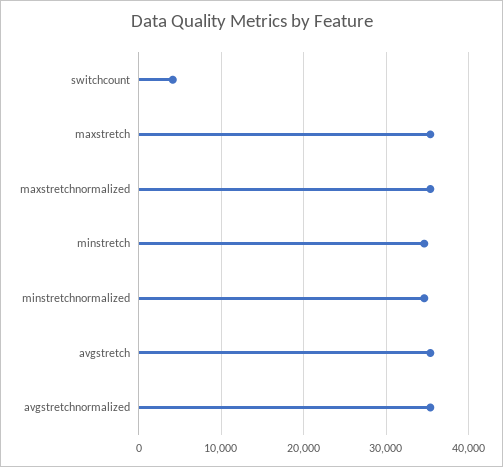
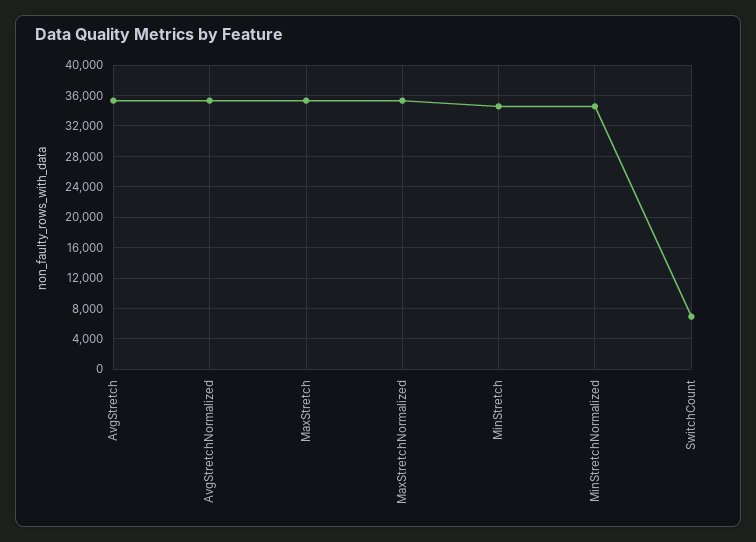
switchcount: 4000 -> 7000

